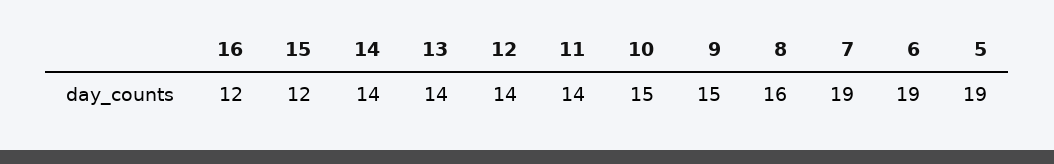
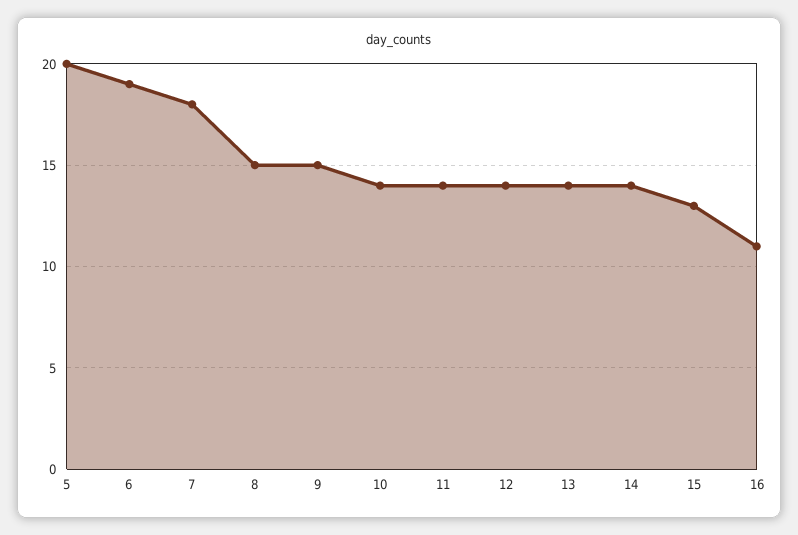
16: 12 -> 11
15: 12 -> 13
10: 15 -> 14
8: 16 -> 15
7: 19 -> 18
5: 19 -> 20

